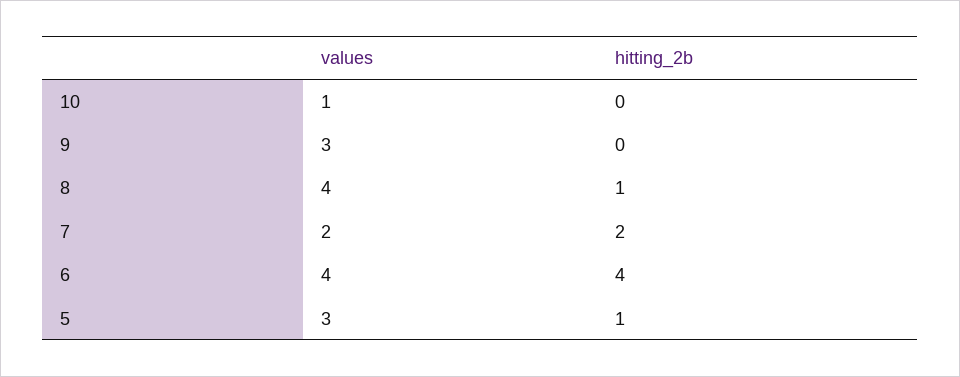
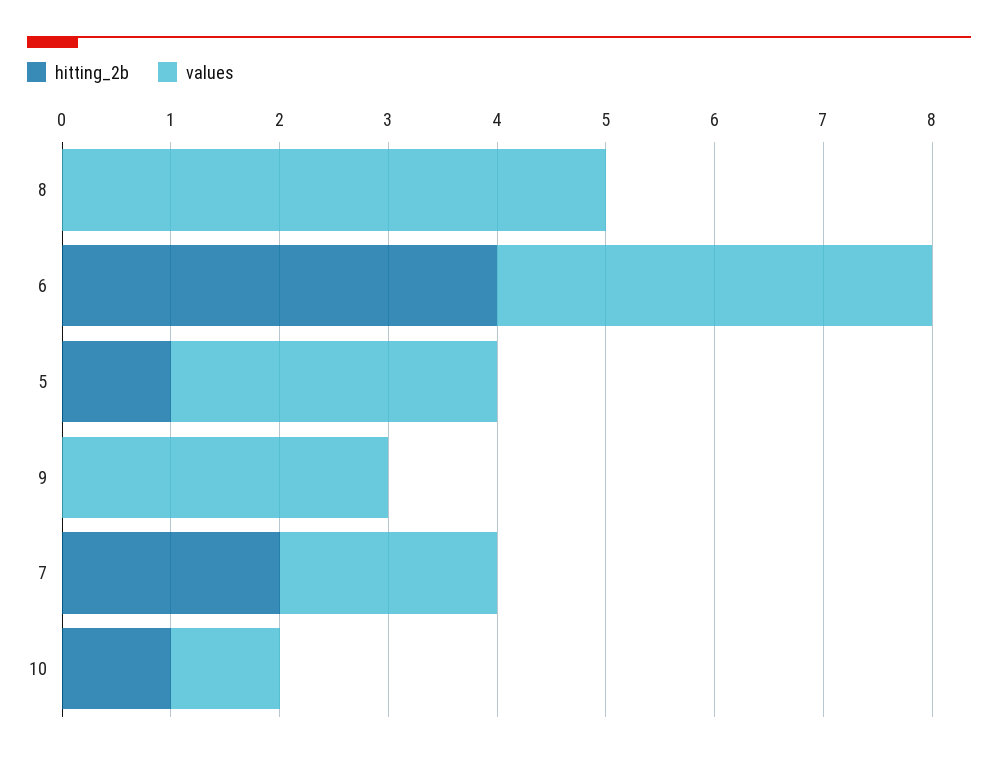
hitting_2b, 10: 0 -> 1
values, 8: 4 -> 5
hitting_2b, 8: 1 -> 0

